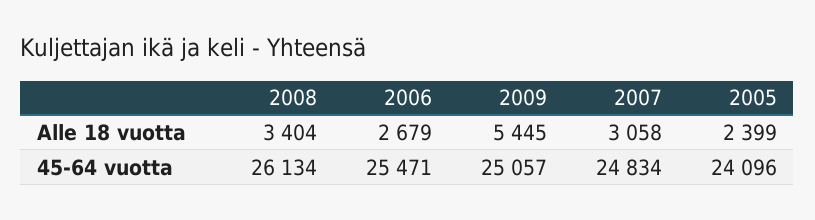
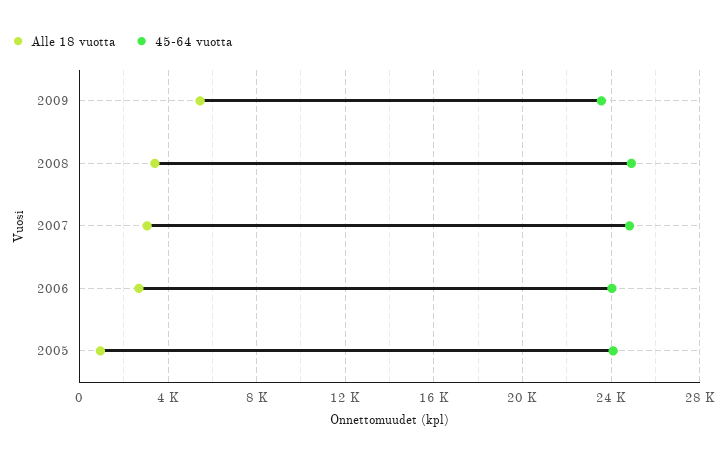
Alle 18 vuotta, 2005: 2399 -> 1000
45-64 vuotta, 2008: 26134 -> 25000
45-64 vuotta, 2006: 25471 -> 24000
45-64 vuotta, 2009: 25057 -> 23500

